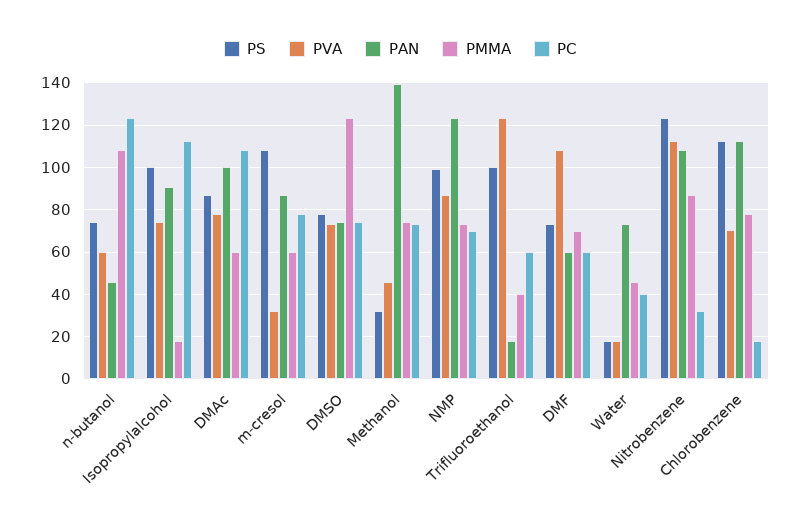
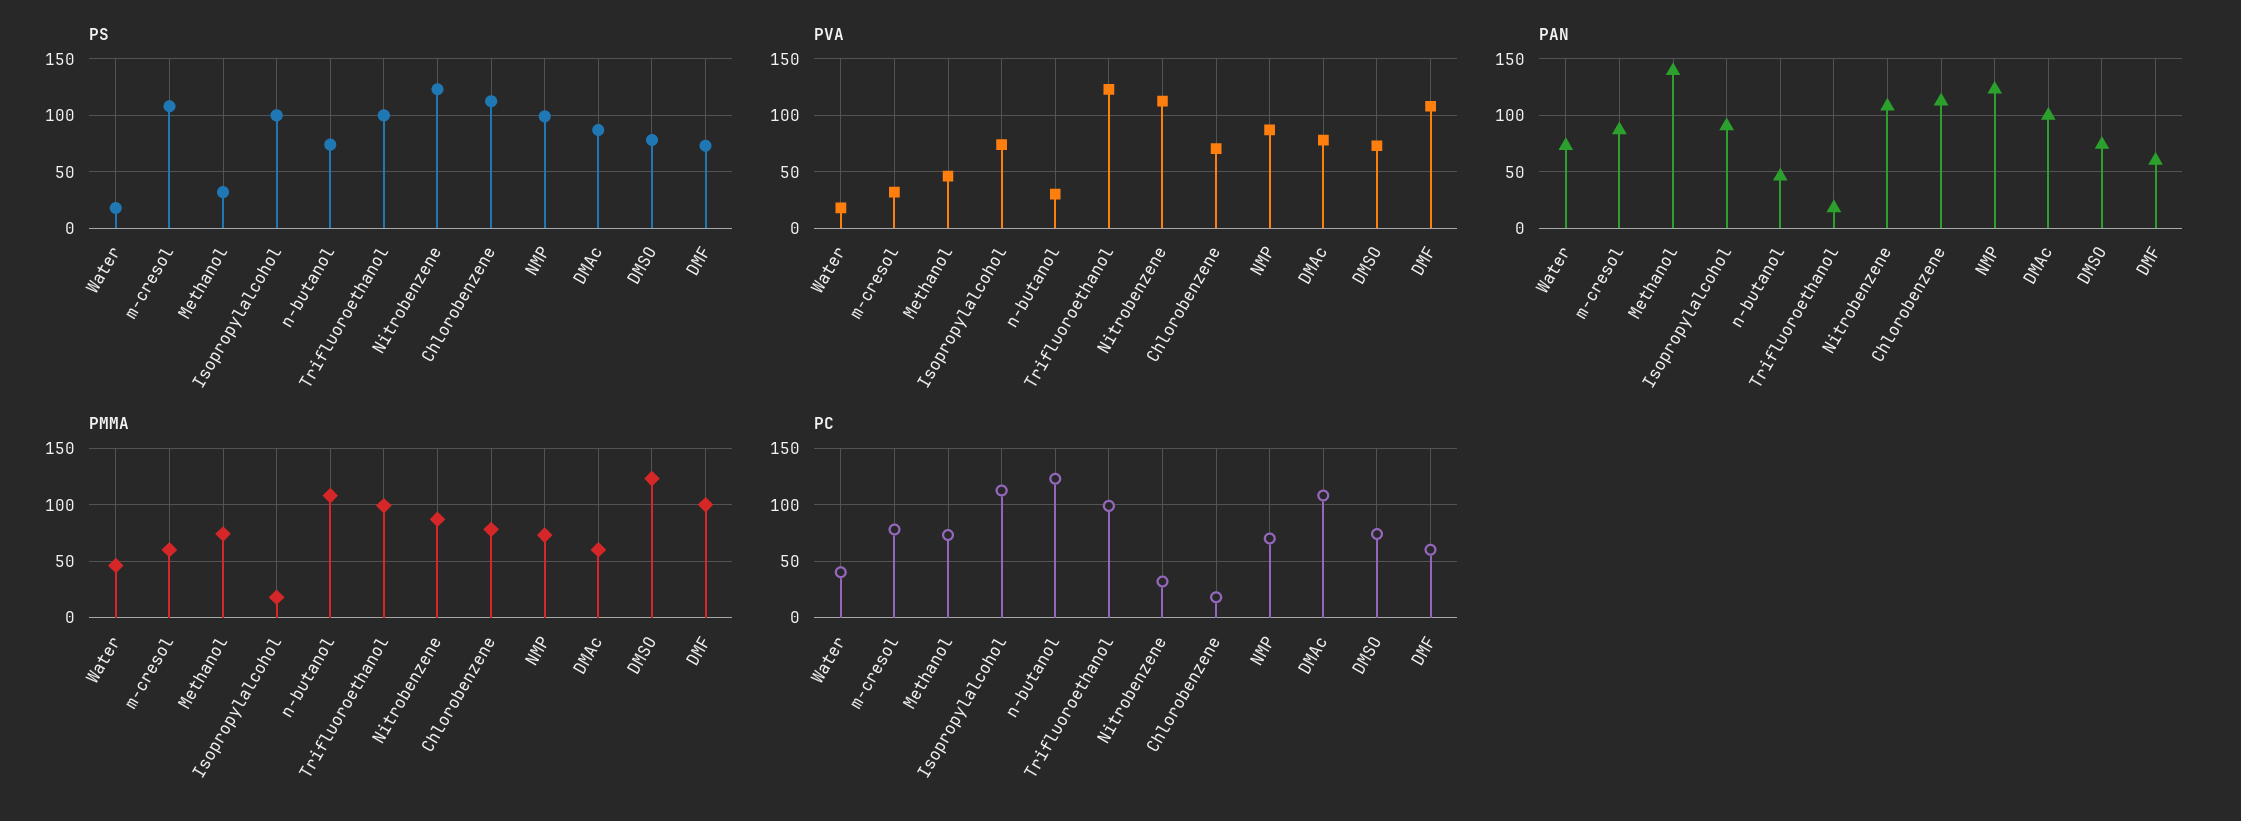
PVA, n-butanol: 60 -> 30
PMMA, Trifluoroethanol: 40 -> 100
PC, Trifluoroethanol: 60 -> 100
PMMA, DMF: 70 -> 100

